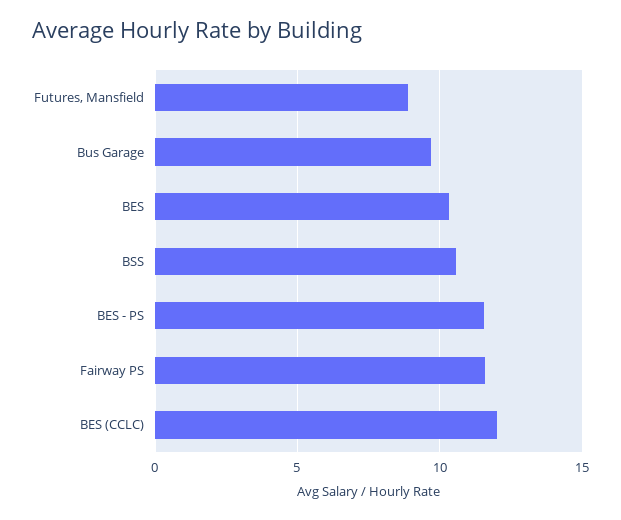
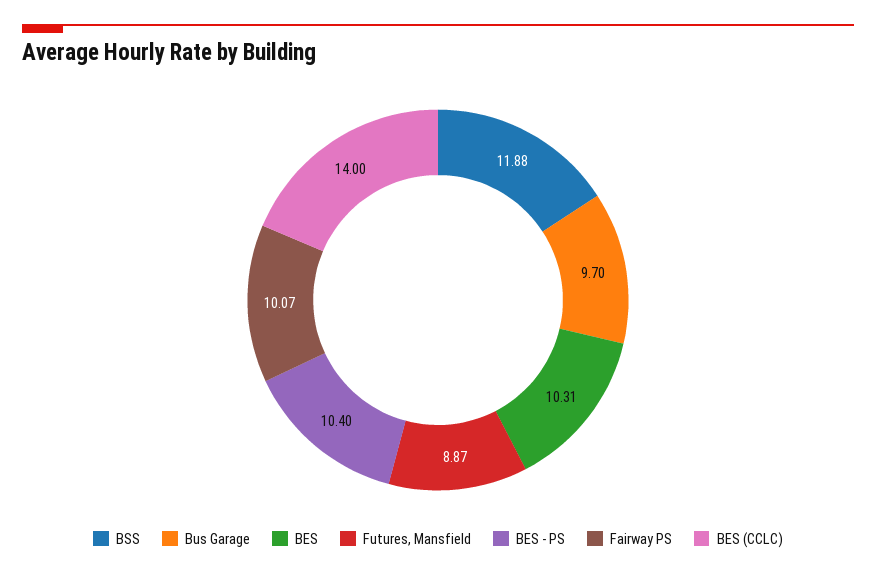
BSS: 10.5 -> 11.88
BES - PS: 11.5 -> 10.4
Fairway PS: 11.5 -> 10.07
BES (CCLC): 12 -> 14

